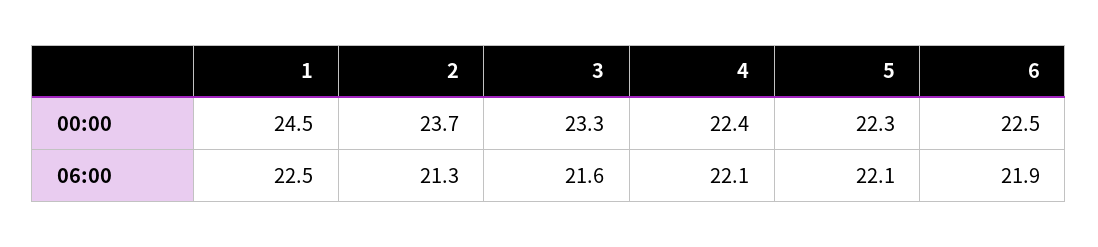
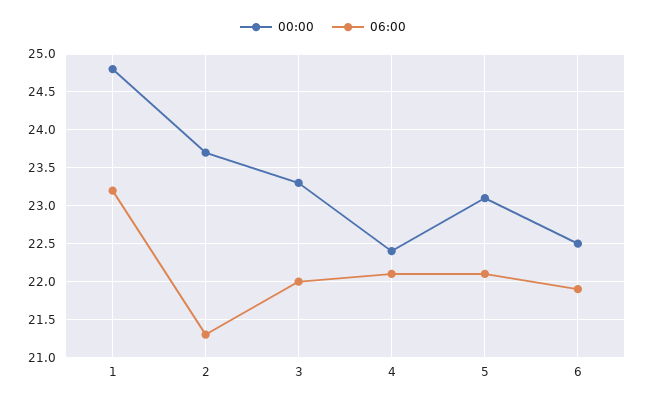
00:00, 1: 24.5 -> 24.8
00:00, 5: 22.3 -> 23.1
06:00, 1: 22.5 -> 23.2
06:00, 3: 21.6 -> 22

